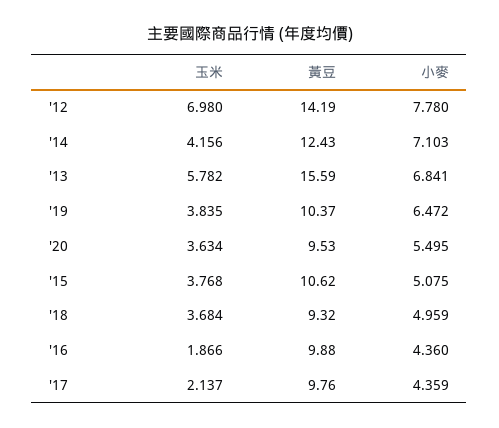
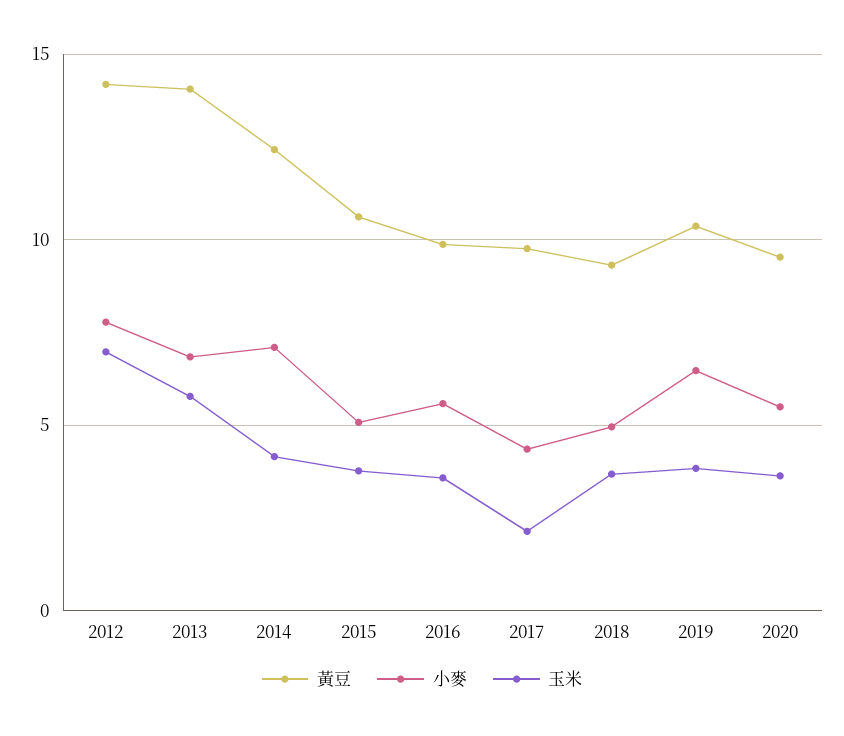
黃豆, '13: 15.59 -> 14
玉米, '16: 1.866 -> 3.5
小麥, '16: 4.36 -> 5.5

